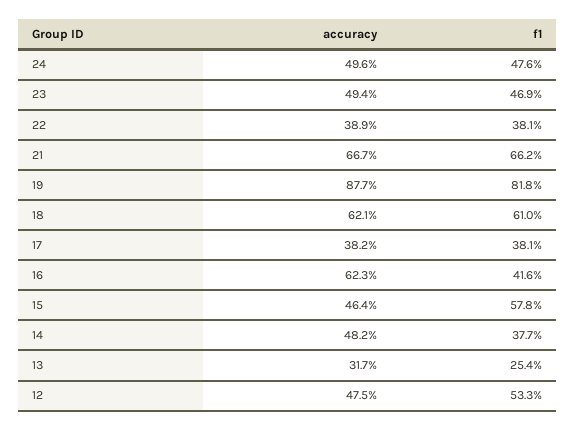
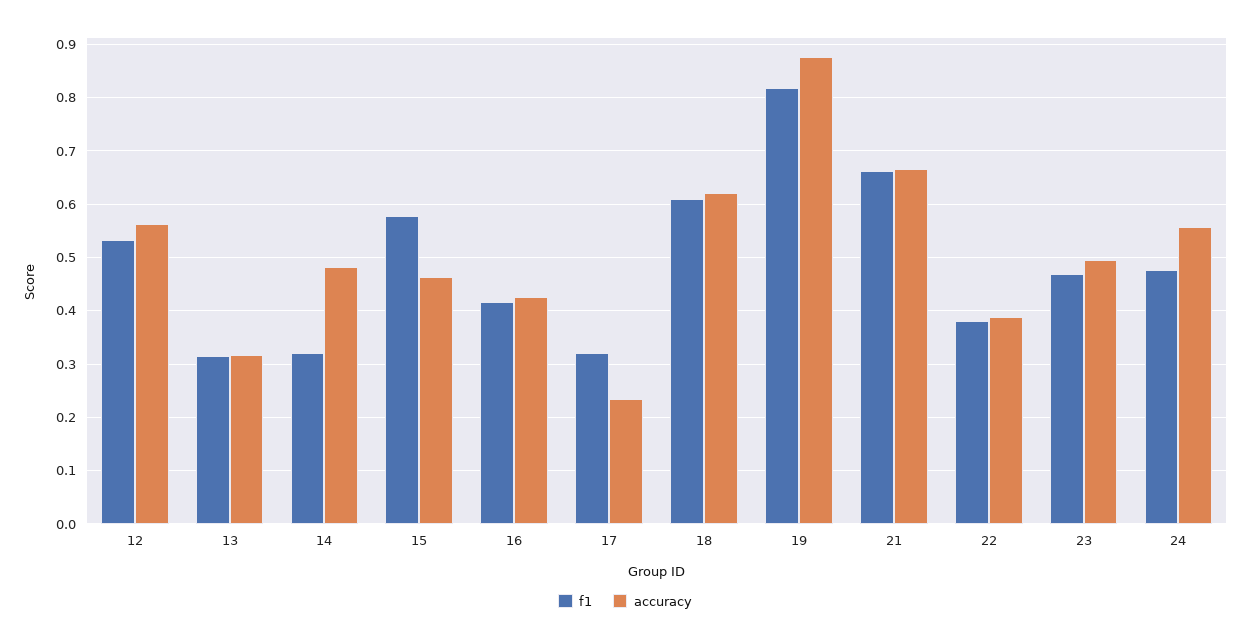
accuracy, 24: 0.496 -> 0.56
accuracy, 17: 0.382 -> 0.24
f1, 17: 0.381 -> 0.32
accuracy, 16: 0.623 -> 0.42
f1, 14: 0.377 -> 0.32
f1, 13: 0.254 -> 0.32
accuracy, 12: 0.475 -> 0.56

